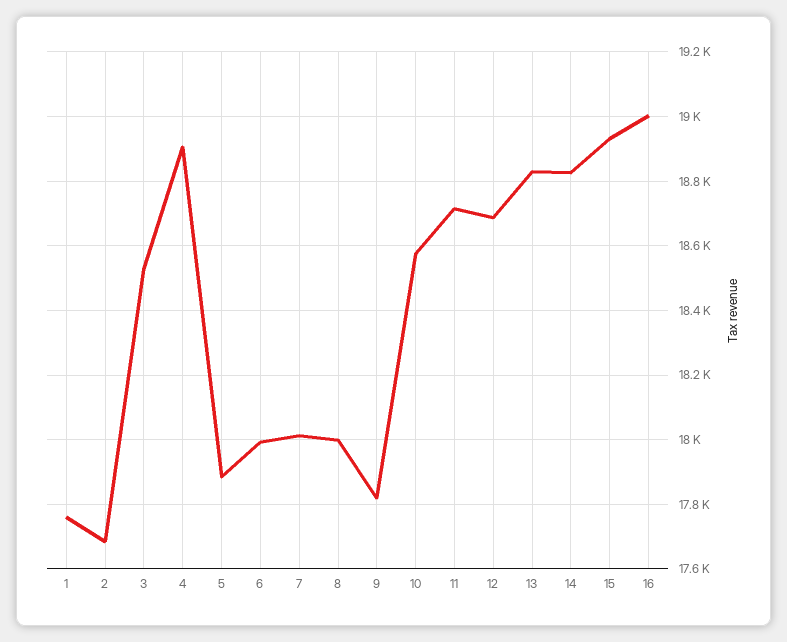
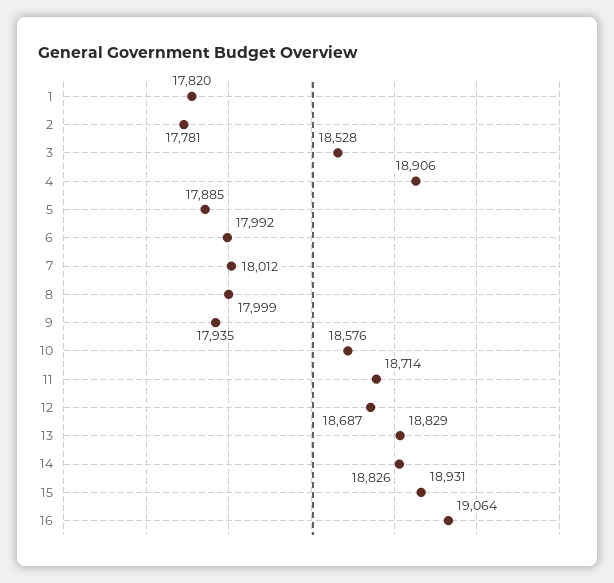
1: 17760 -> 17820
2: 17680 -> 17781
9: 17820 -> 17935
16: 19000 -> 19064

